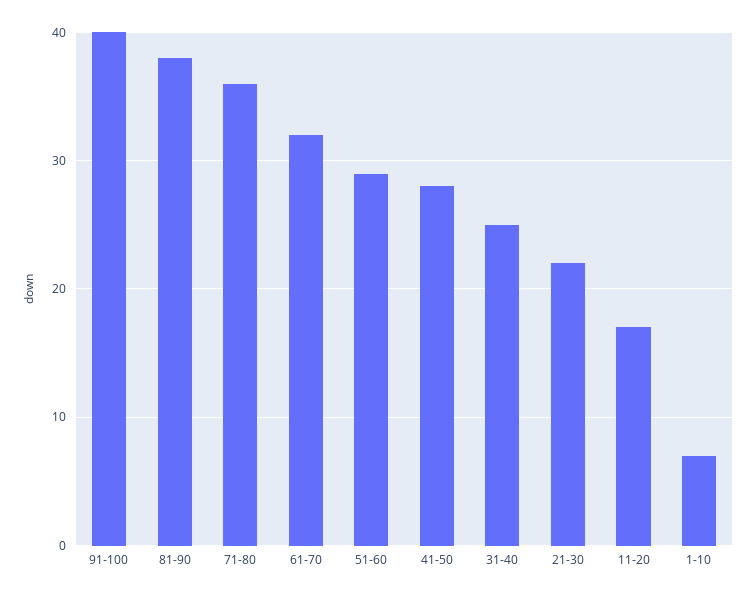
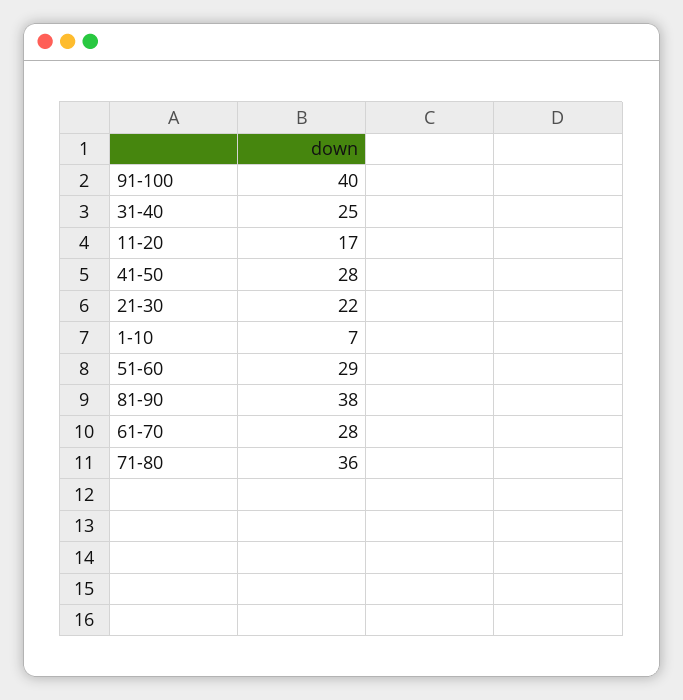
61-70: 32 -> 28

